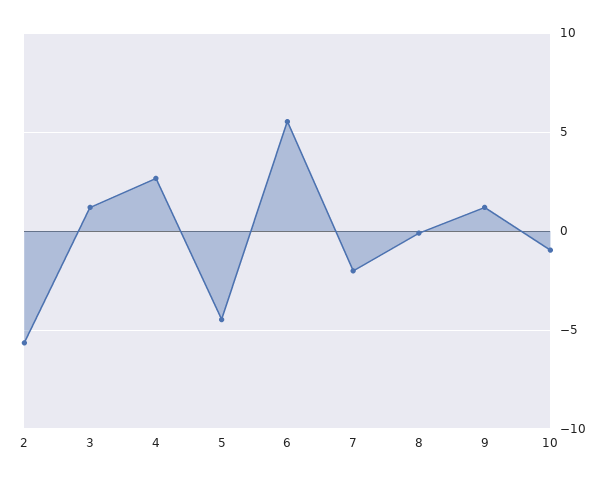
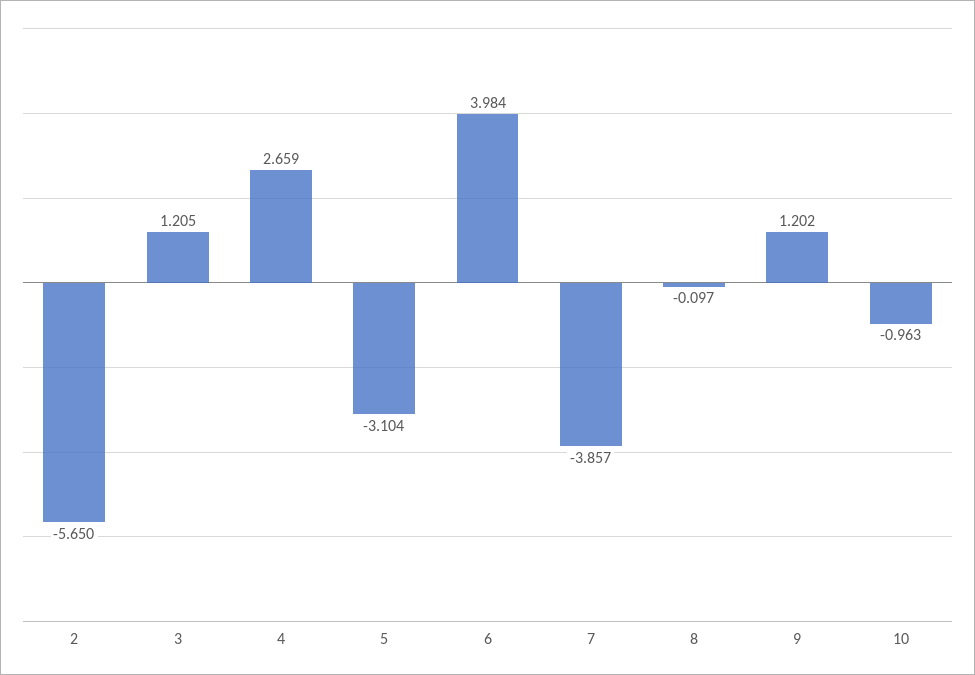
5: -4.5 -> -3.104
6: 5.5 -> 3.984
7: -2 -> -3.857

